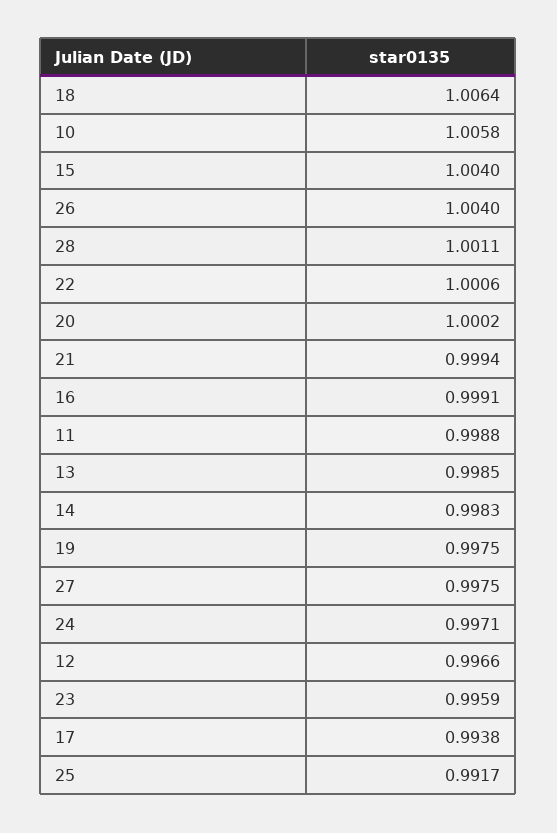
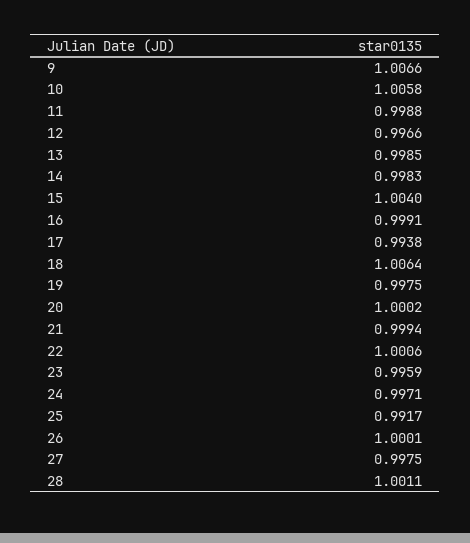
26: 1.004 -> 1.0001
9: none -> 1.0066

